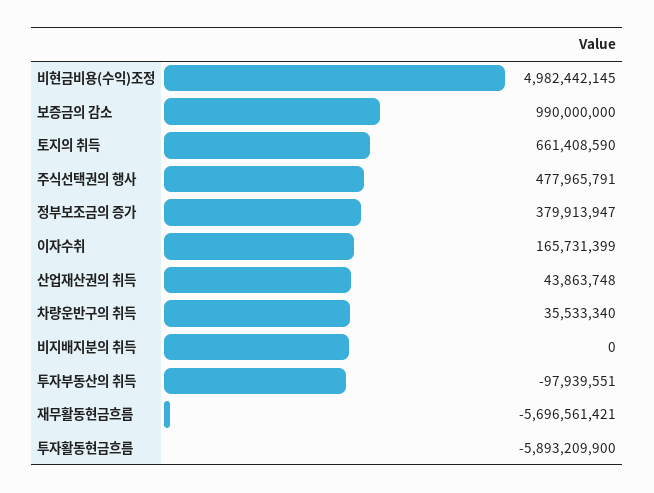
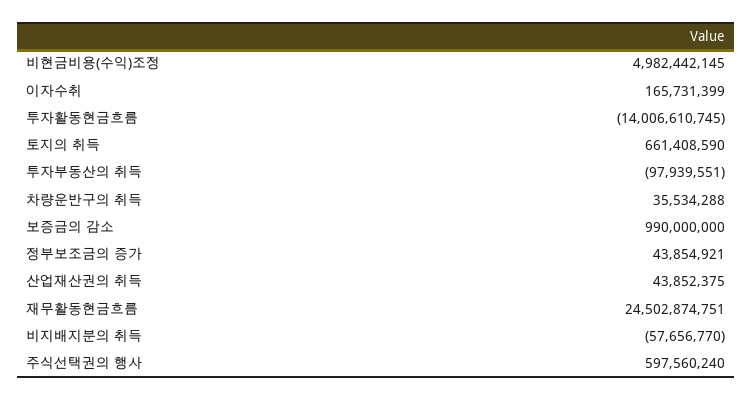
주식선택권의 행사: 477965791 -> 597560240
정부보조금의 증가: 379913947 -> 43854921
산업재산권의 취득: 43863748 -> 43852375
차량운반구의 취득: 35533340 -> 35534288
비지배지분의 취득: 0 -> -57656770
재무활동현금흐름: -5696561421 -> 24502874751
투자활동현금흐름: -5893209900 -> -14006610745

